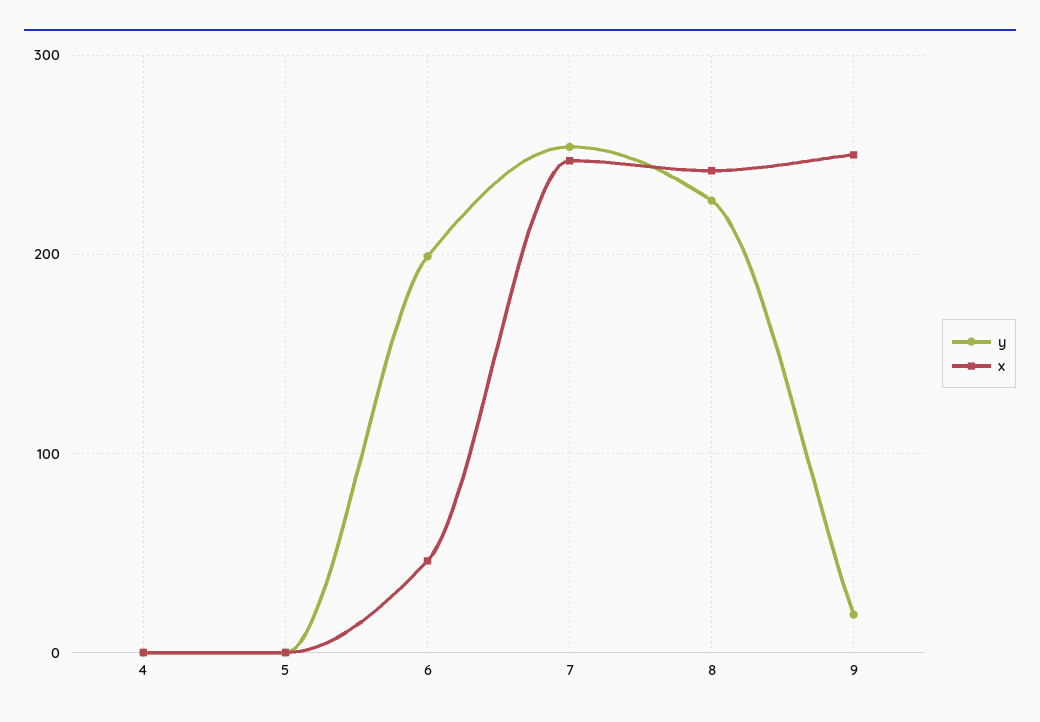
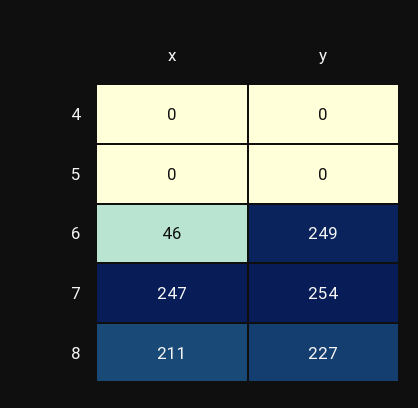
y, 6: 200 -> 249
x, 8: 240 -> 211
y, 9: 20 -> none
x, 9: 250 -> none

